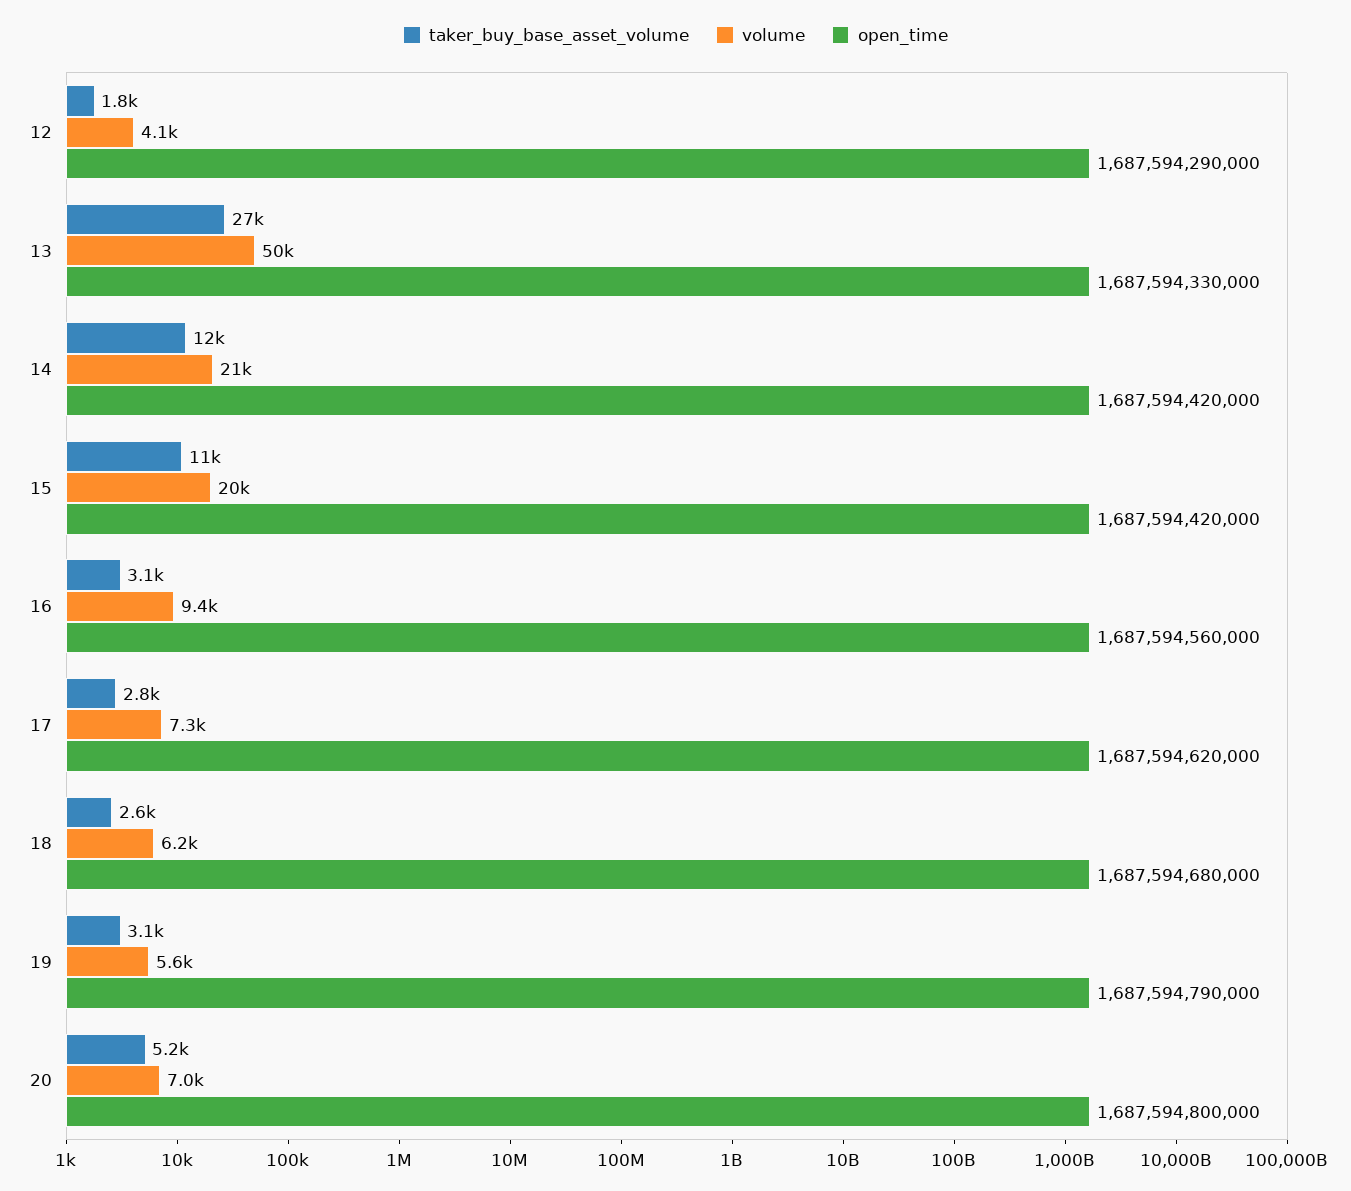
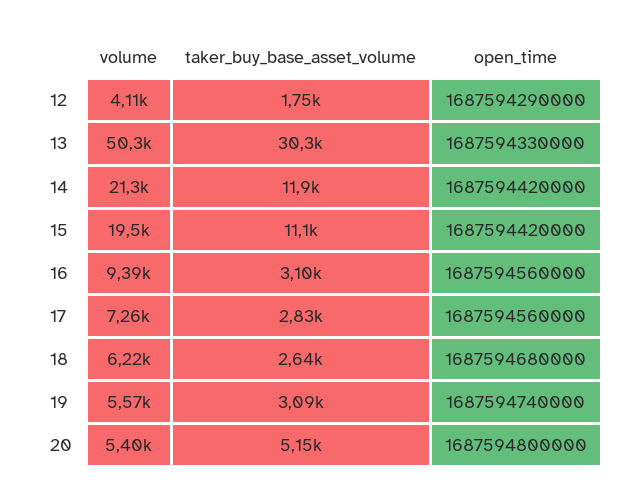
taker_buy_base_asset_volume, 13: 27000 -> 30300
open_time, 17: 1687594620000 -> 1687594560000
open_time, 19: 1687594790000 -> 1687594740000
volume, 20: 7000 -> 5400

